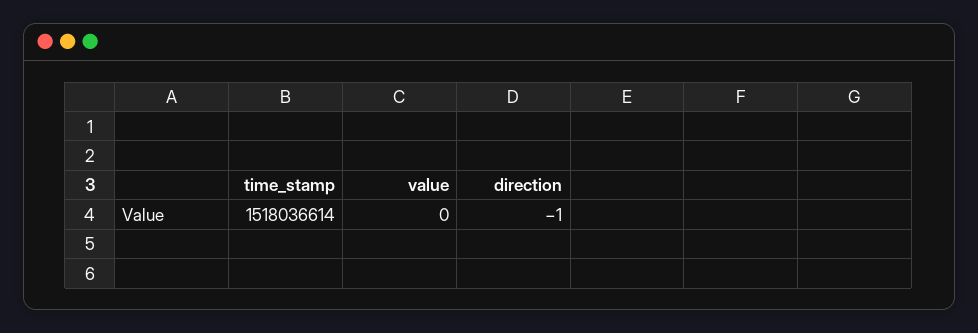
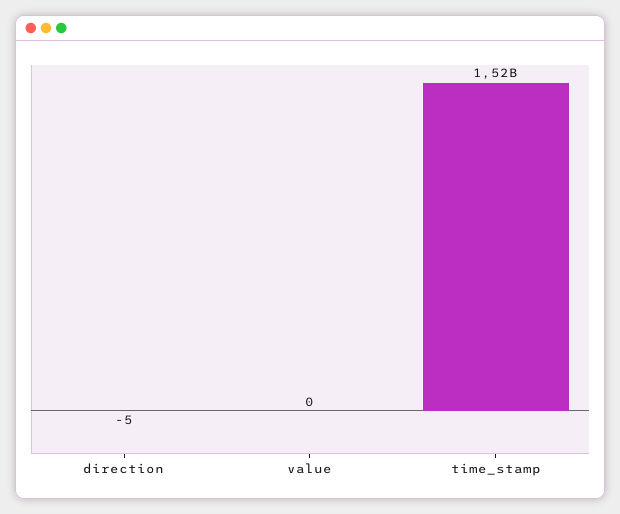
direction: -1 -> -5

